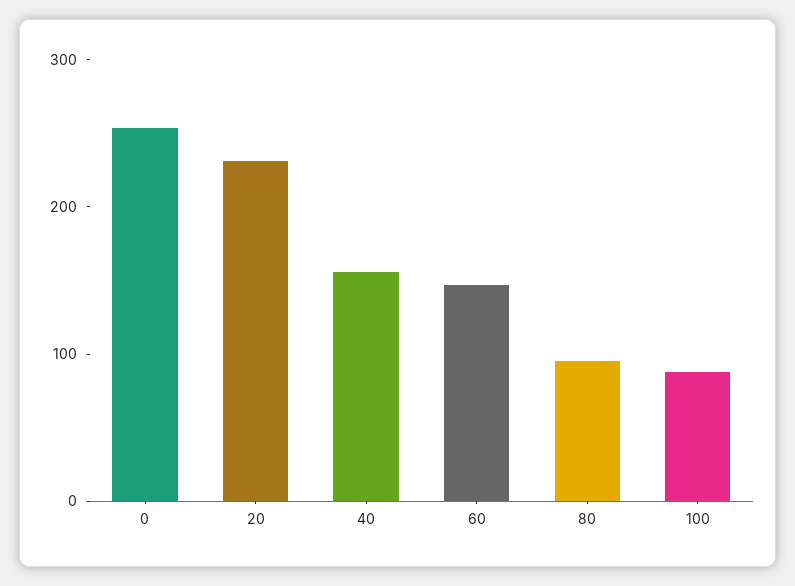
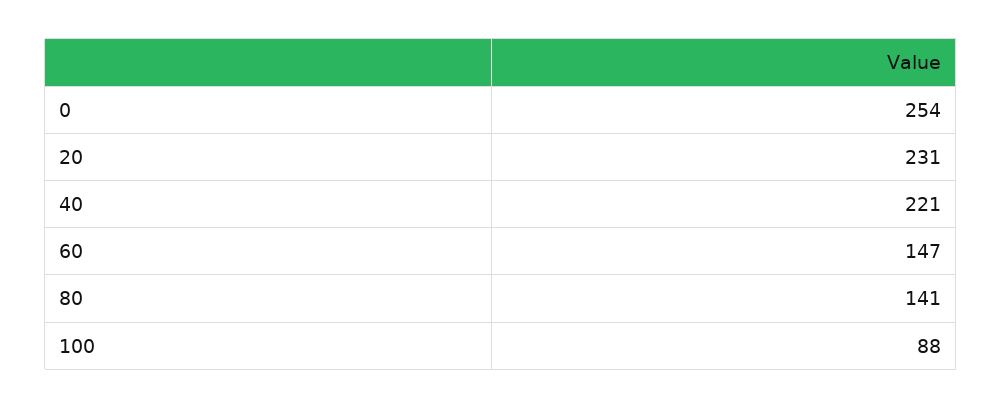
40: 160 -> 221
80: 100 -> 141

